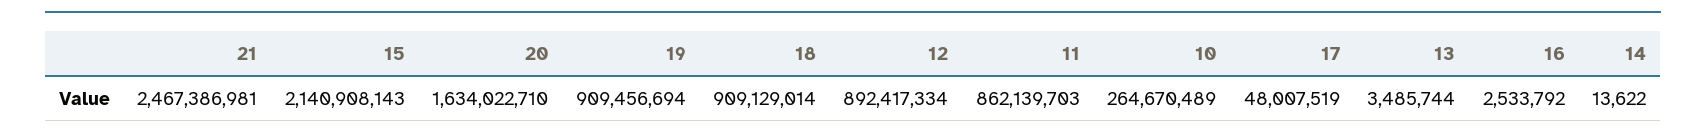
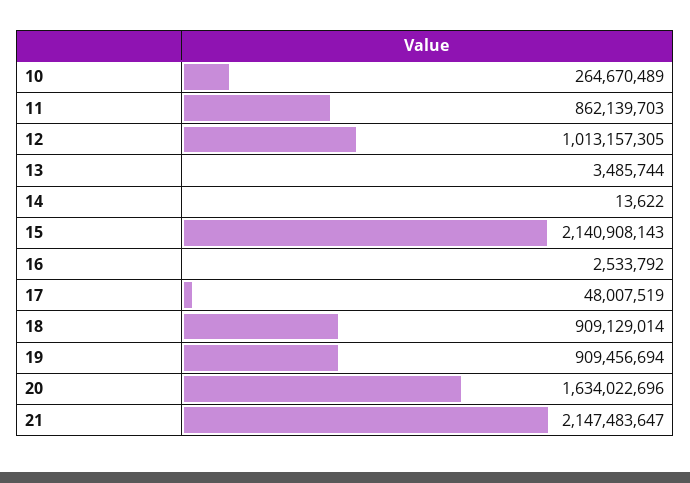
21: 2467386981 -> 2147483647
20: 1634022710 -> 1634022696
12: 892417334 -> 1013157305

